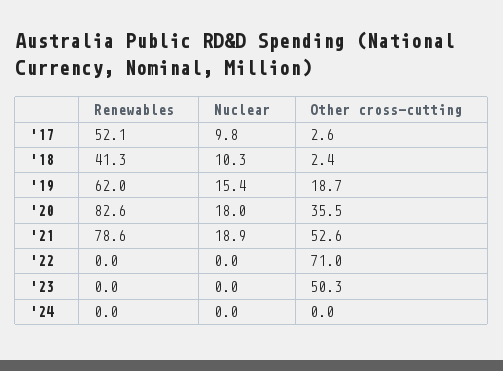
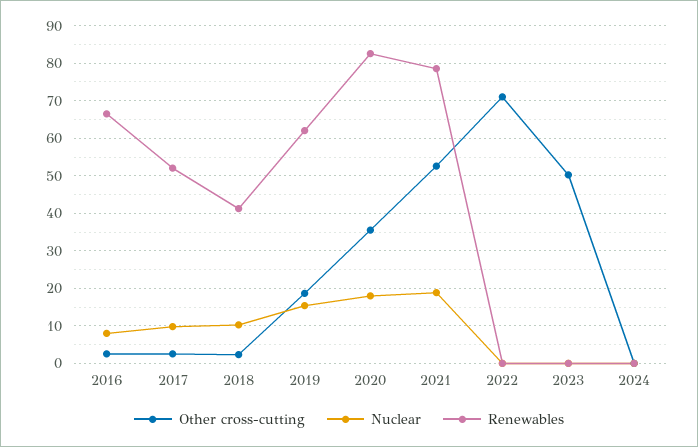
Other cross-cutting, 2016: none -> 2
Nuclear, 2016: none -> 8
Renewables, 2016: none -> 66

